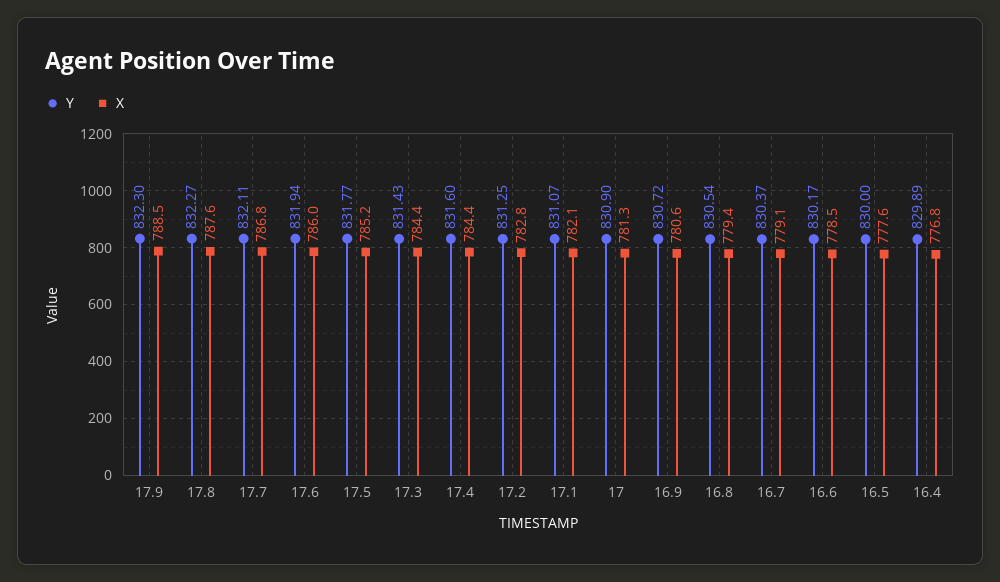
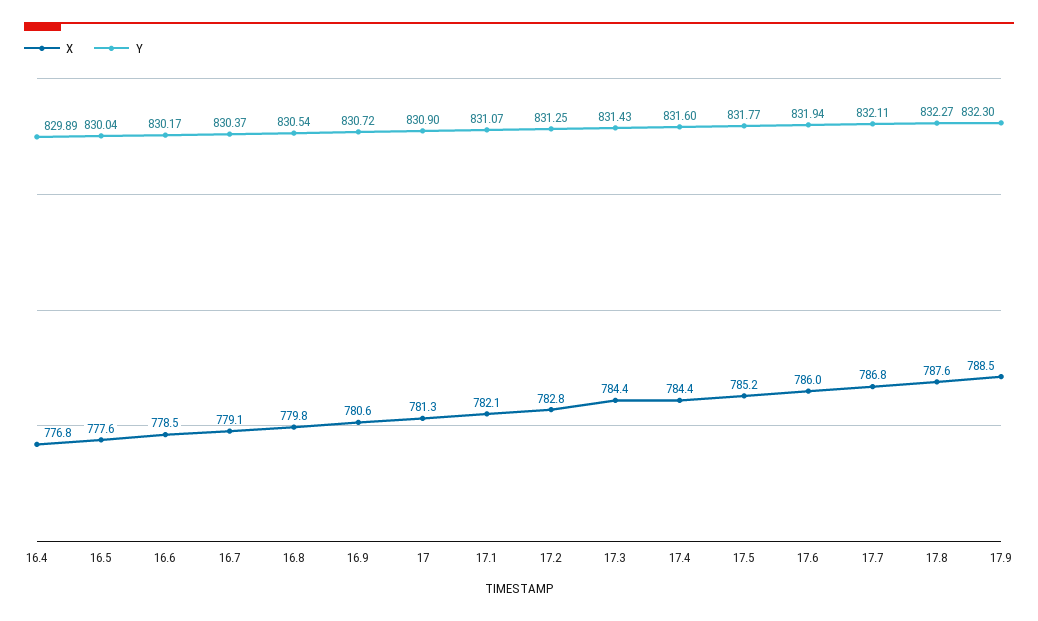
X, 16.8: 779.4 -> 779.8
Y, 16.5: 830 -> 830.04

